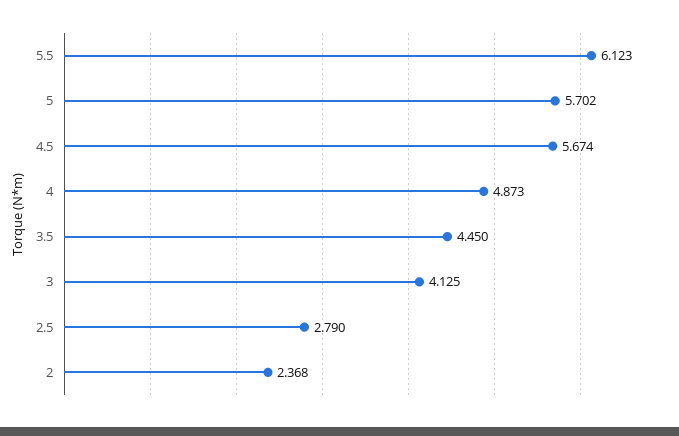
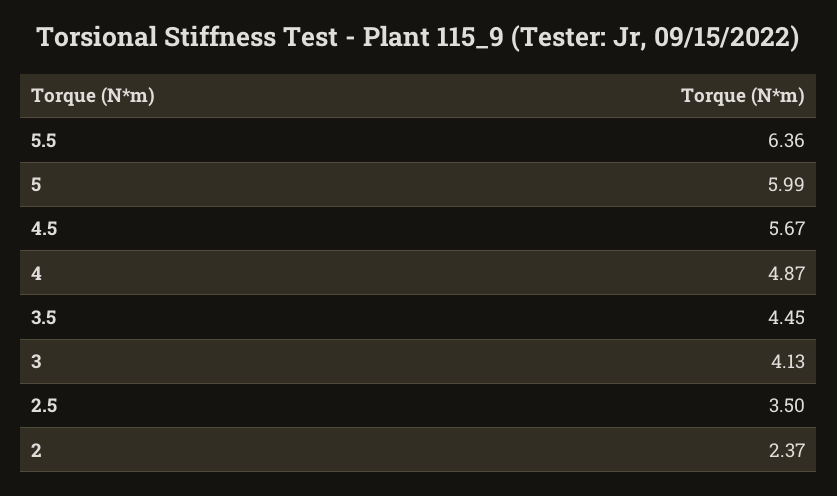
5.5: 6.123 -> 6.36
5: 5.702 -> 5.99
2.5: 2.79 -> 3.5

